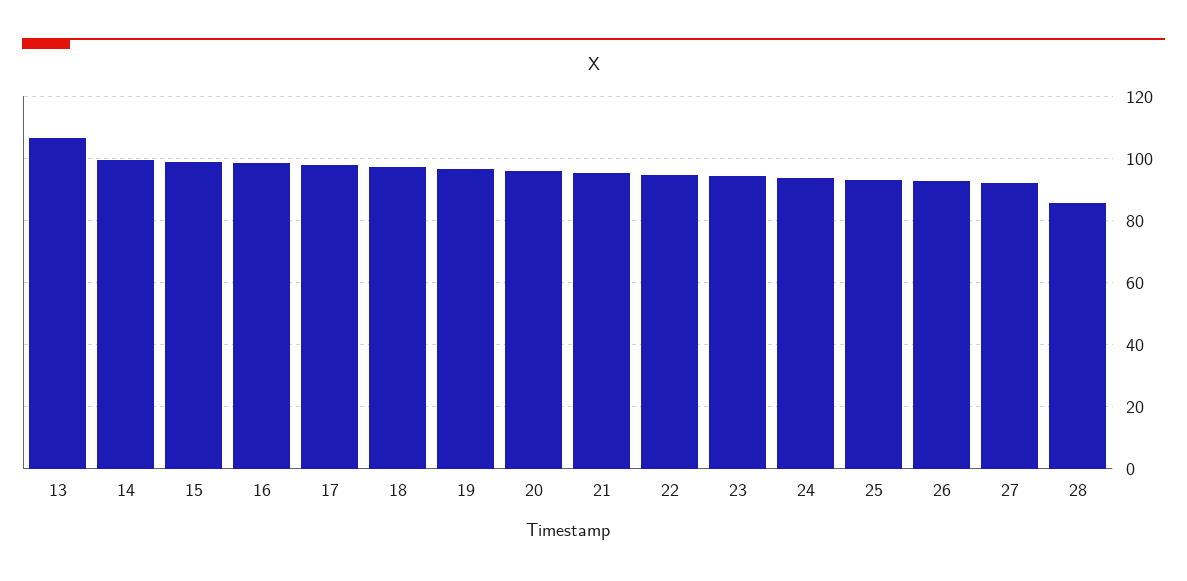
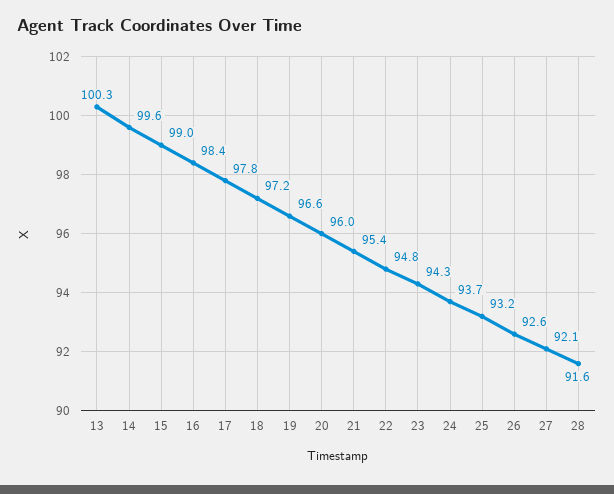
13: 106 -> 100.3
28: 86 -> 91.6

